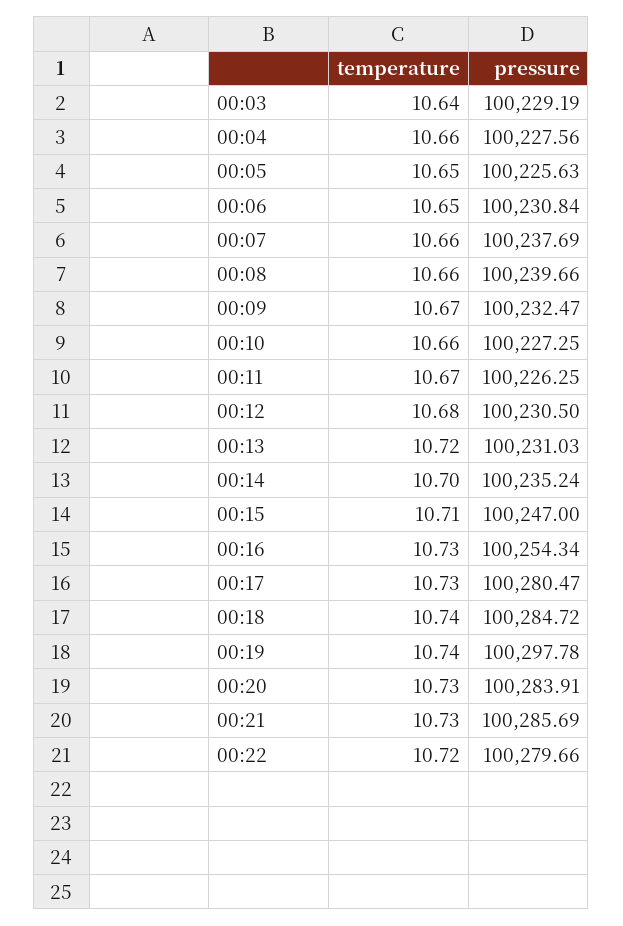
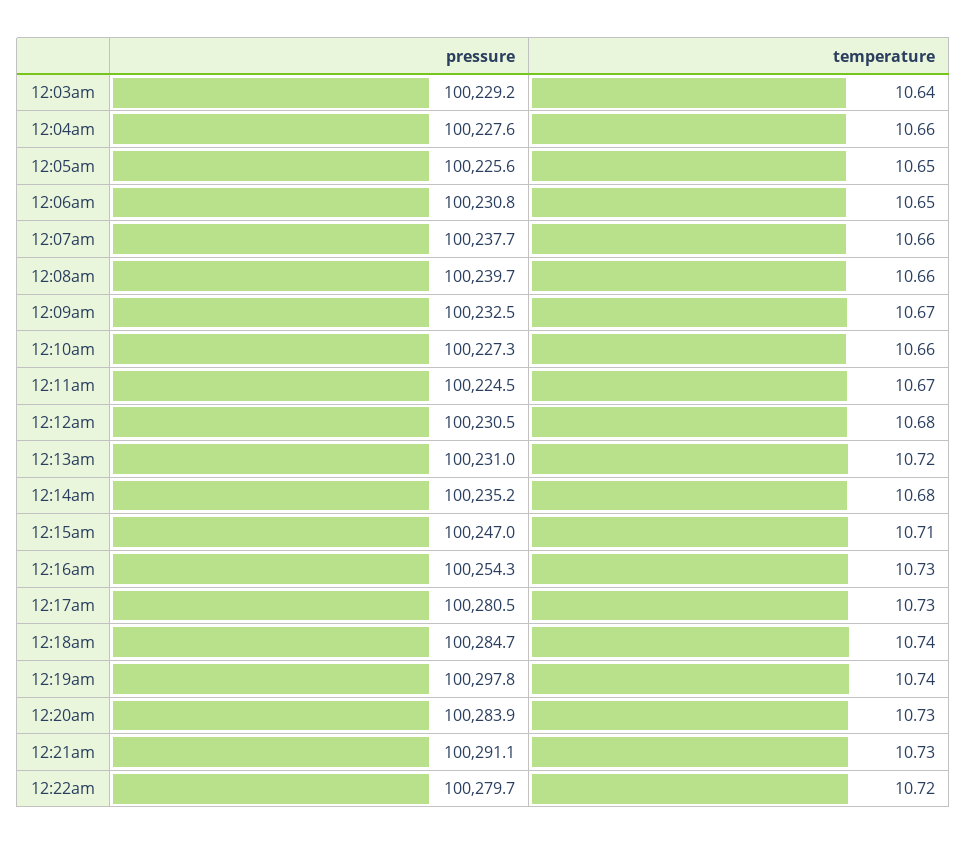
pressure, 00:11: 100226.25 -> 100224.5
temperature, 00:14: 10.7 -> 10.68
pressure, 00:21: 100285.69 -> 100291.1

